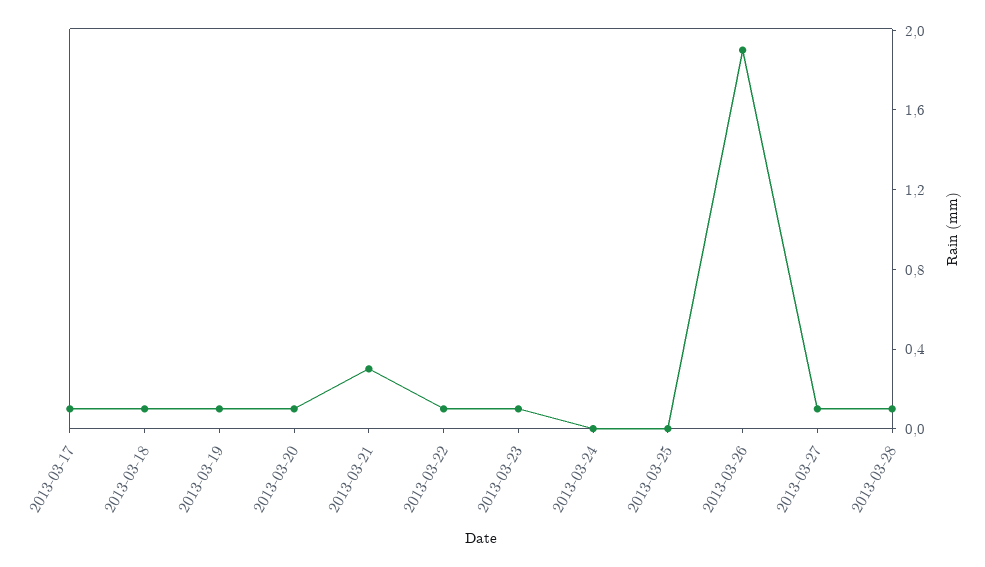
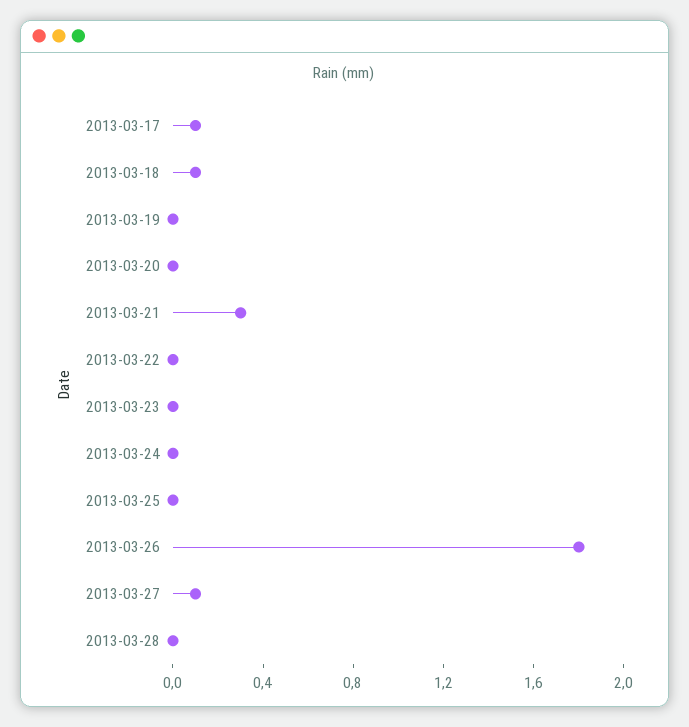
2013-03-19: 0.1 -> 0
2013-03-20: 0.1 -> 0
2013-03-22: 0.1 -> 0
2013-03-23: 0.1 -> 0
2013-03-26: 1.9 -> 1.8
2013-03-28: 0.1 -> 0

